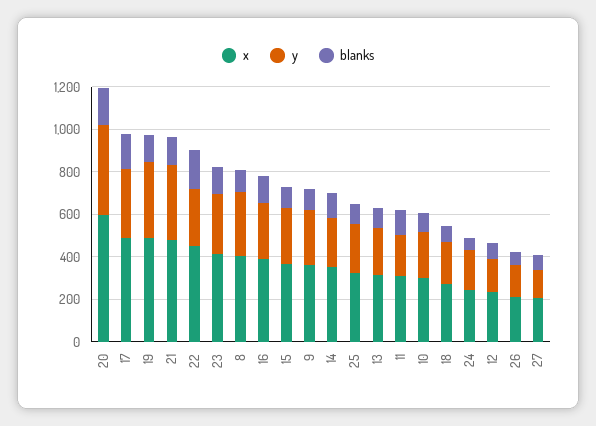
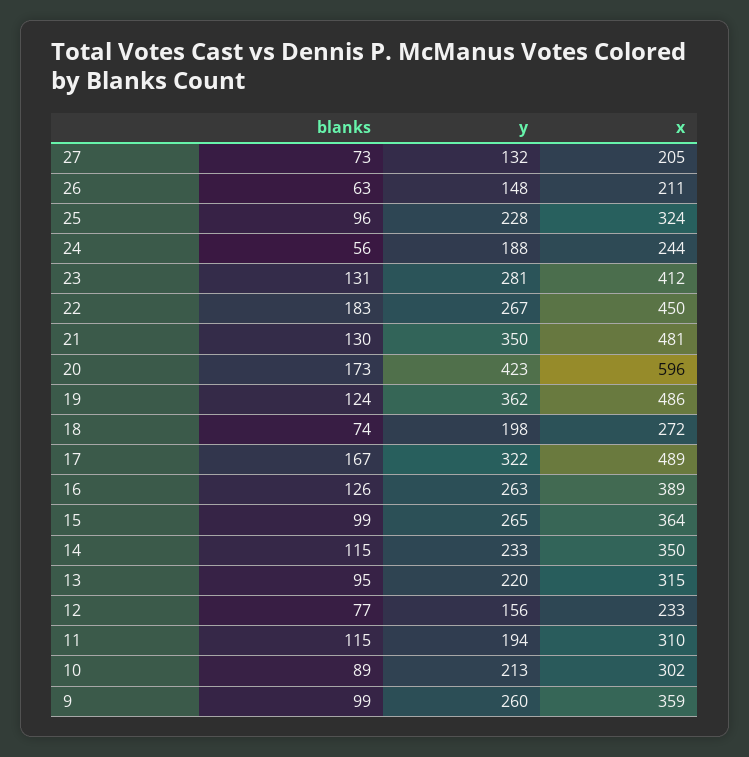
x, 8: 400 -> none
y, 8: 300 -> none
blanks, 8: 100 -> none

